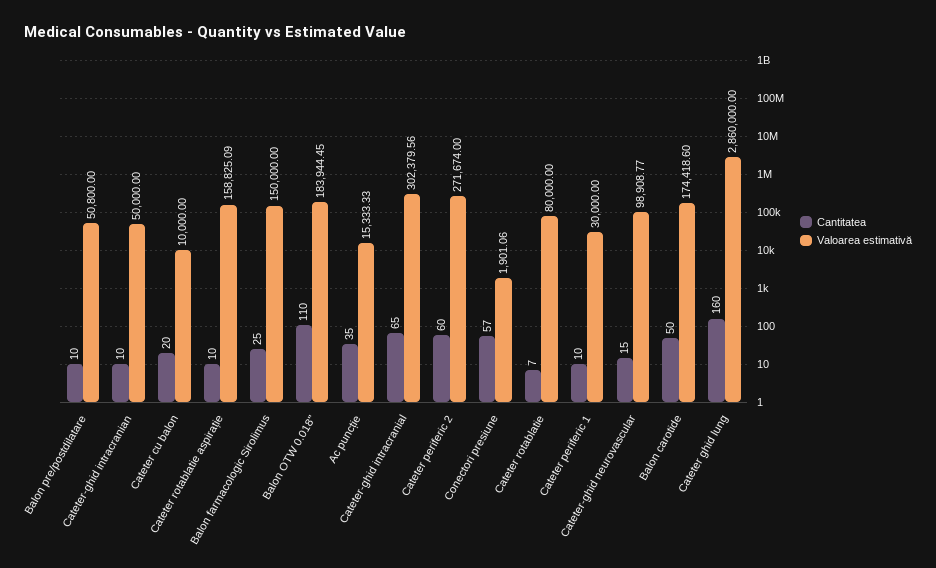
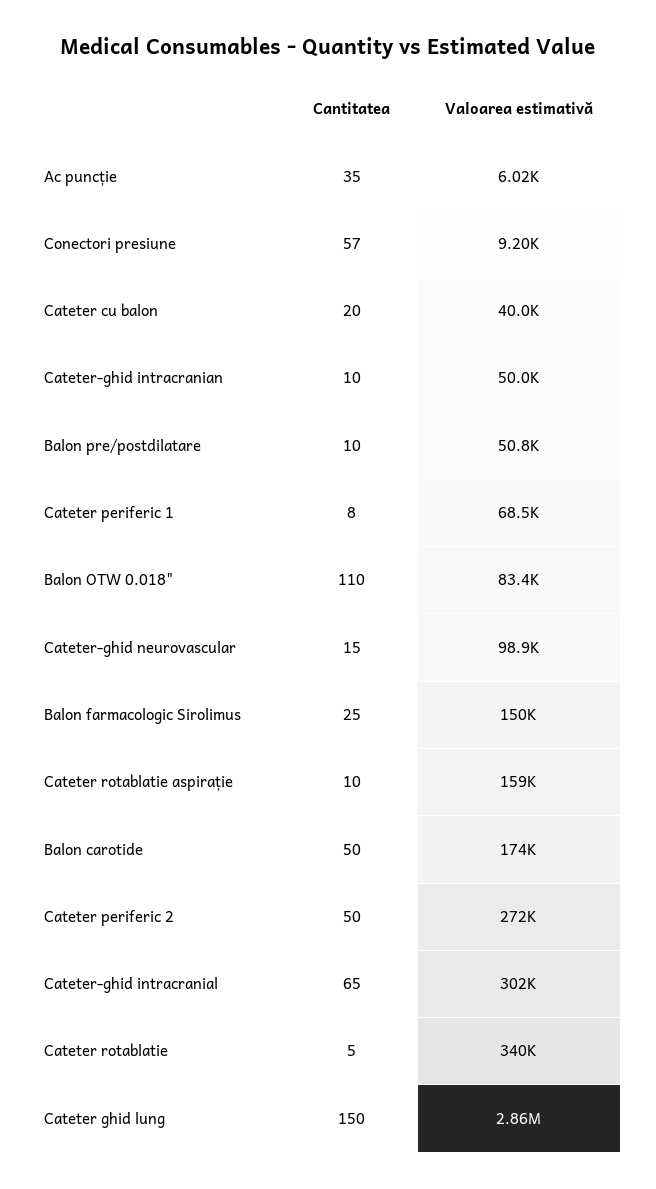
Valoarea estimativă, Cateter cu balon: 10000 -> 40000
Valoarea estimativă, Balon OTW 0.018": 183944.45 -> 83400
Valoarea estimativă, Ac puncție: 15333.33 -> 6020
Cantitatea, Cateter periferic 2: 60 -> 50
Valoarea estimativă, Conectori presiune: 1901.06 -> 9200
Cantitatea, Cateter rotablatie: 7 -> 5
Valoarea estimativă, Cateter rotablatie: 80000 -> 340000
Cantitatea, Cateter periferic 1: 10 -> 8
Valoarea estimativă, Cateter periferic 1: 30000 -> 68500
Cantitatea, Cateter ghid lung: 160 -> 150

